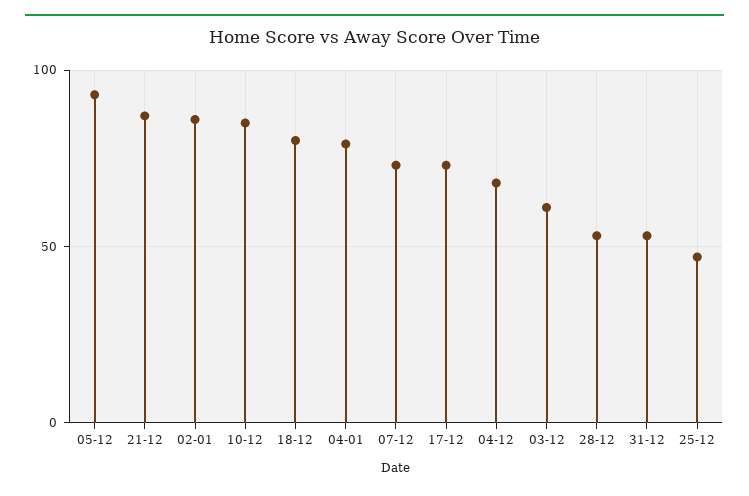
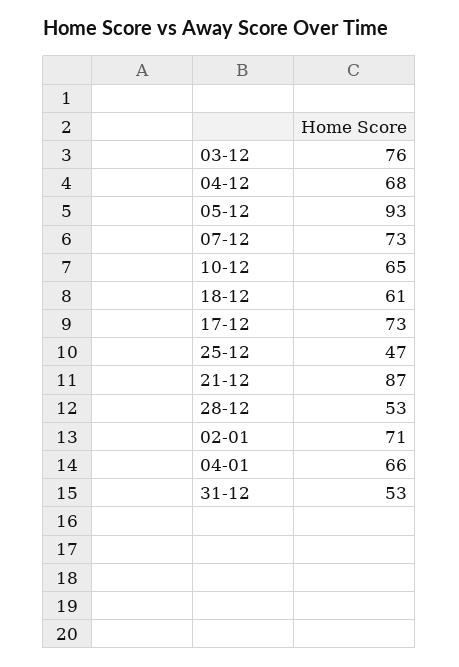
02-01: 85 -> 71
10-12: 85 -> 65
18-12: 80 -> 61
04-01: 80 -> 66
03-12: 60 -> 76

